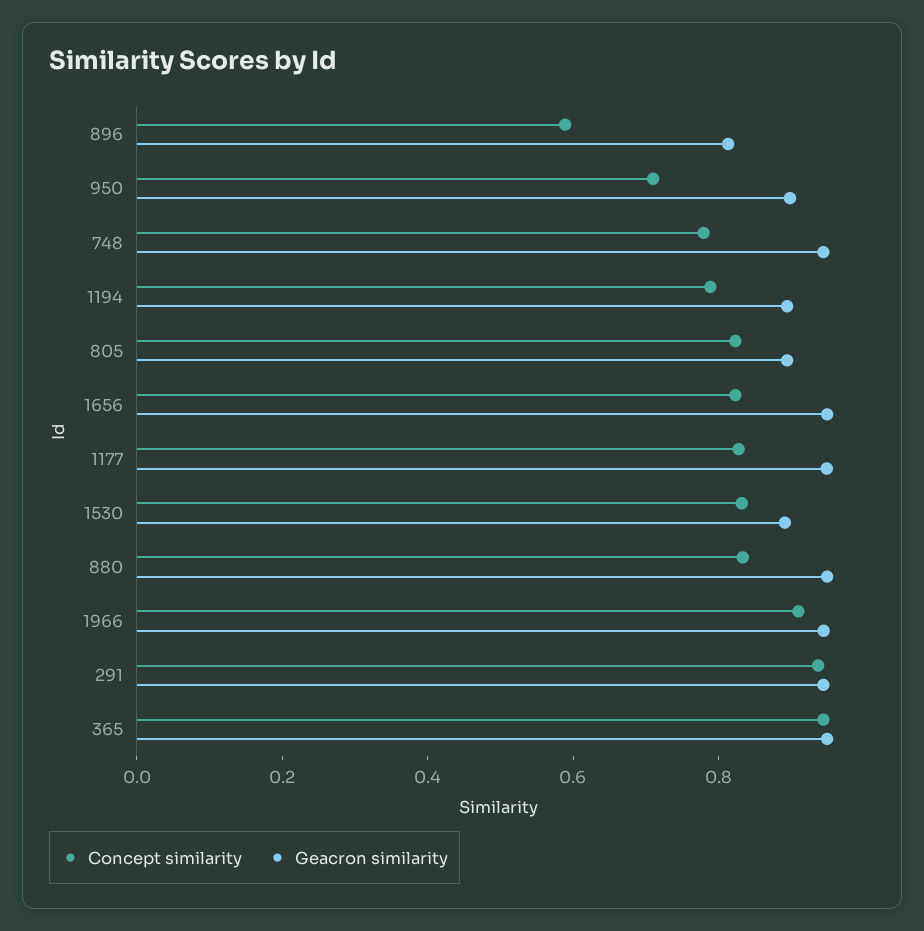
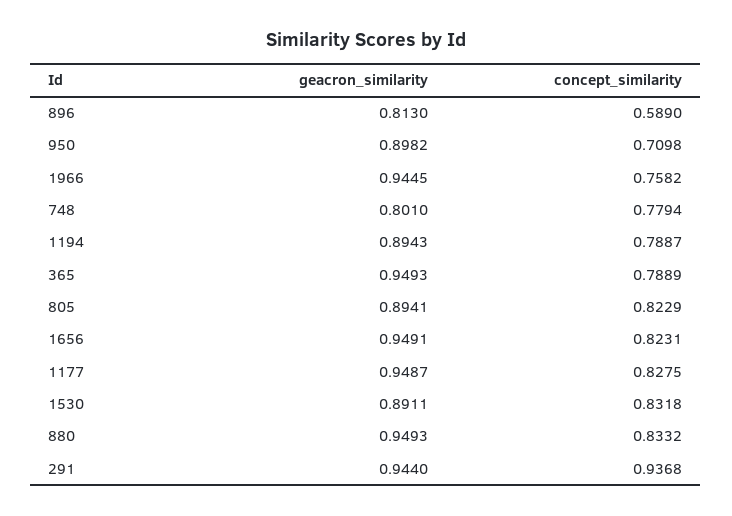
Geacron similarity, 748: 0.95 -> 0.801
Concept similarity, 1966: 0.9 -> 0.7582
Concept similarity, 365: 0.95 -> 0.7889

